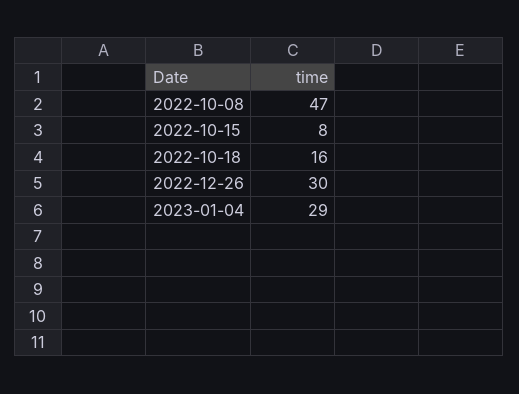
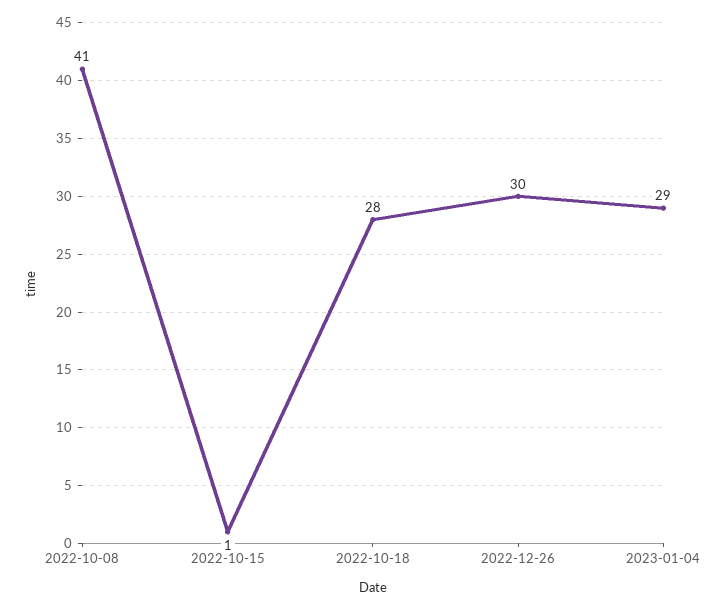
2022-10-08: 47 -> 41
2022-10-15: 8 -> 1
2022-10-18: 16 -> 28

